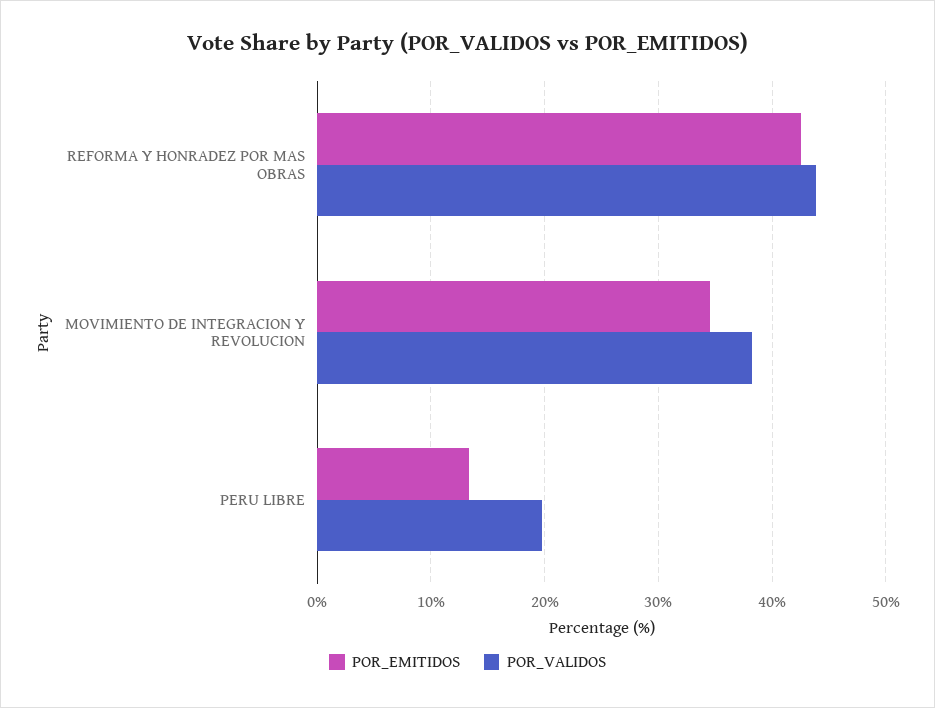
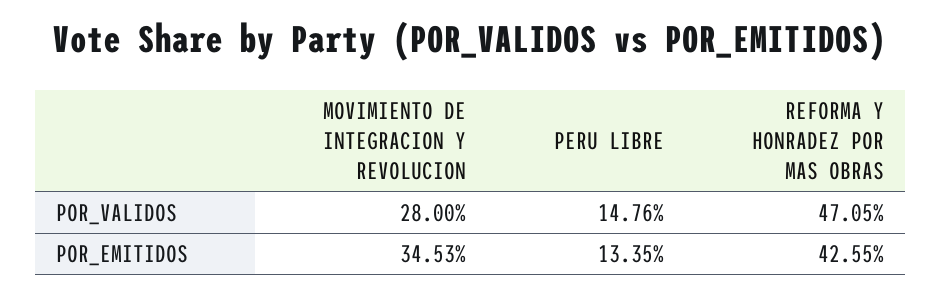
POR_VALIDOS, REFORMA Y HONRADEZ POR MAS OBRAS: 44 -> 47.05
POR_VALIDOS, MOVIMIENTO DE INTEGRACION Y REVOLUCION: 38 -> 28
POR_VALIDOS, PERU LIBRE: 20 -> 14.76

